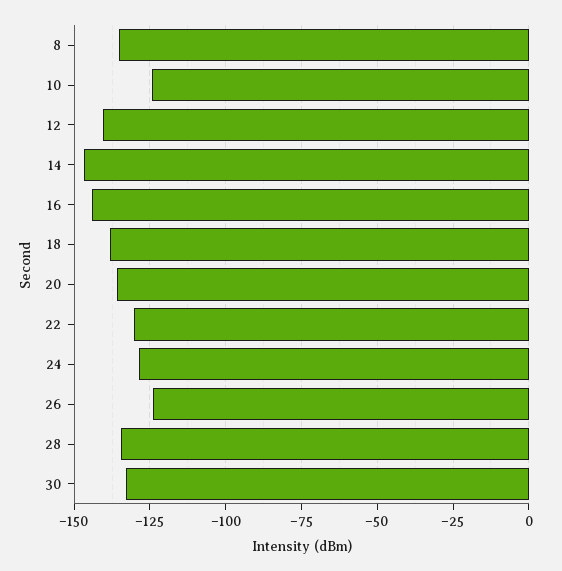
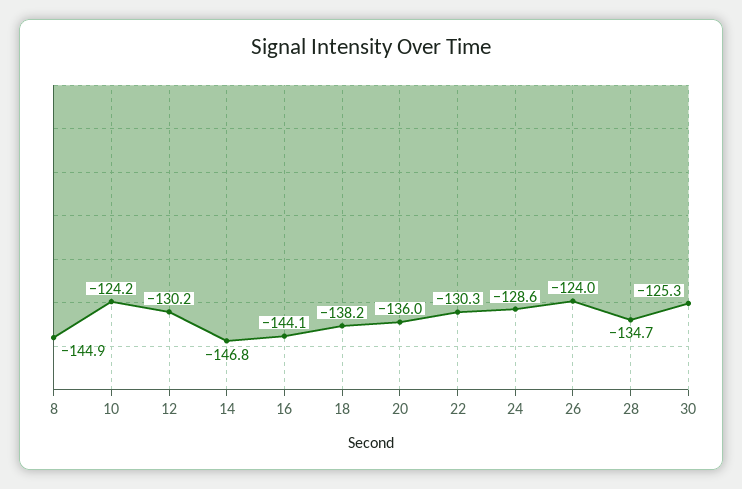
8: -135 -> -144.9
12: -140 -> -130.2
30: -132.5 -> -125.3

